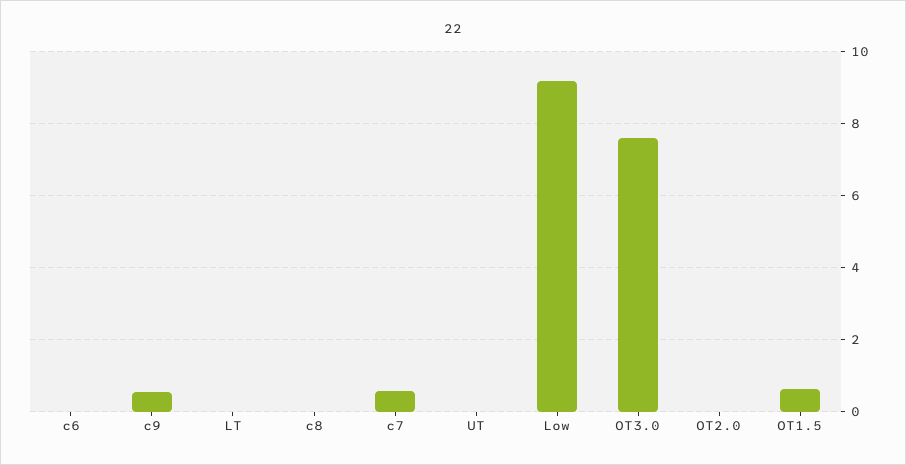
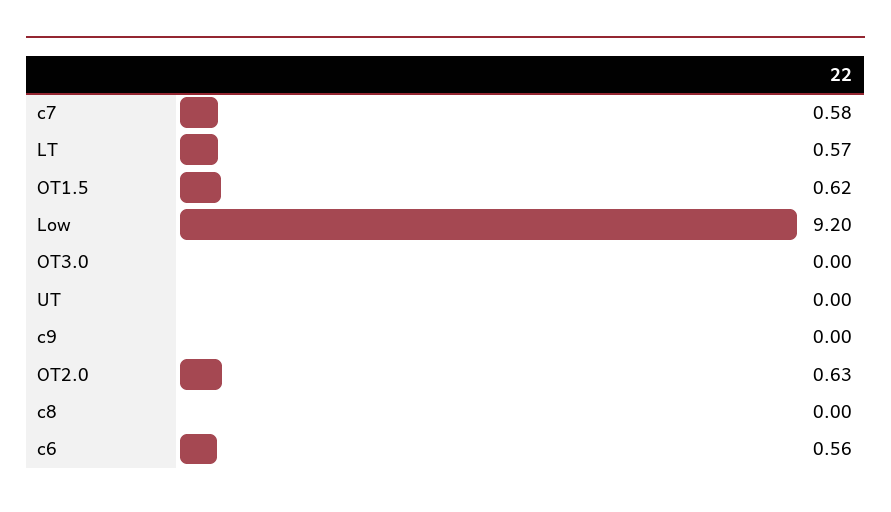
c6: 0 -> 0.56
c9: 0.6 -> 0
LT: 0 -> 0.57
OT3.0: 7.6 -> 0
OT2.0: 0 -> 0.63

